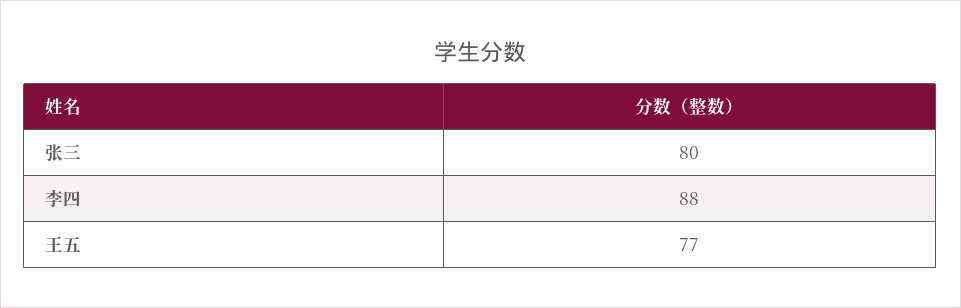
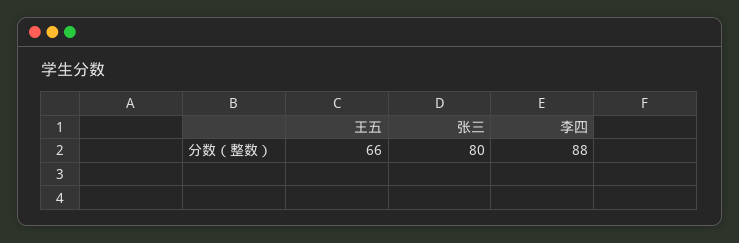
王五: 77 -> 66

